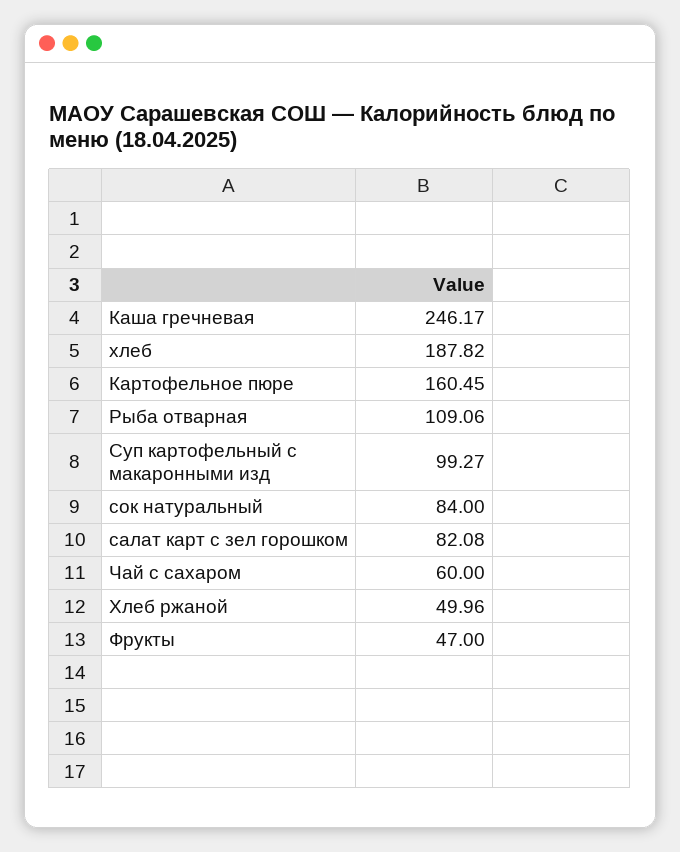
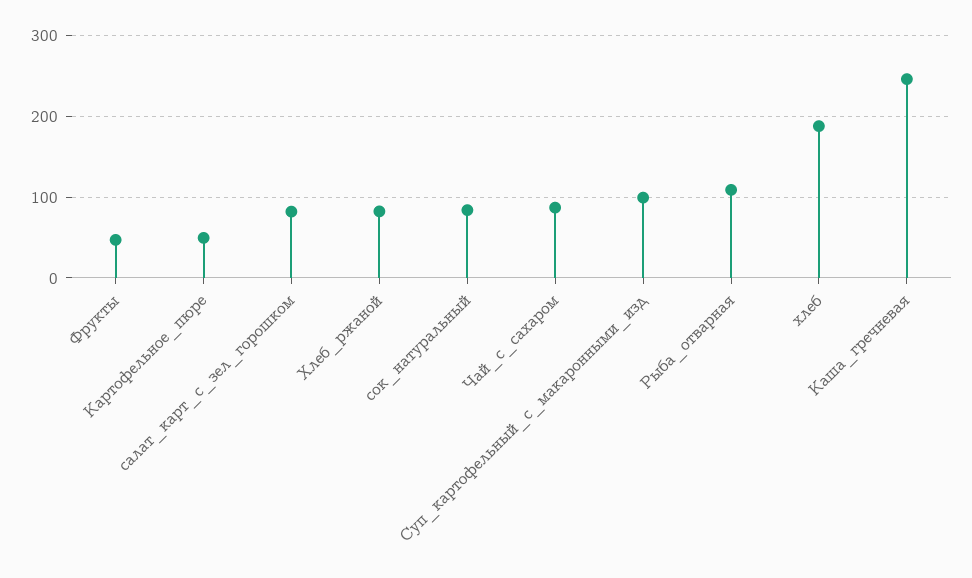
Картофельное пюре: 160.45 -> 50
Чай с сахаром: 60 -> 90
Хлеб ржаной: 49.96 -> 80

